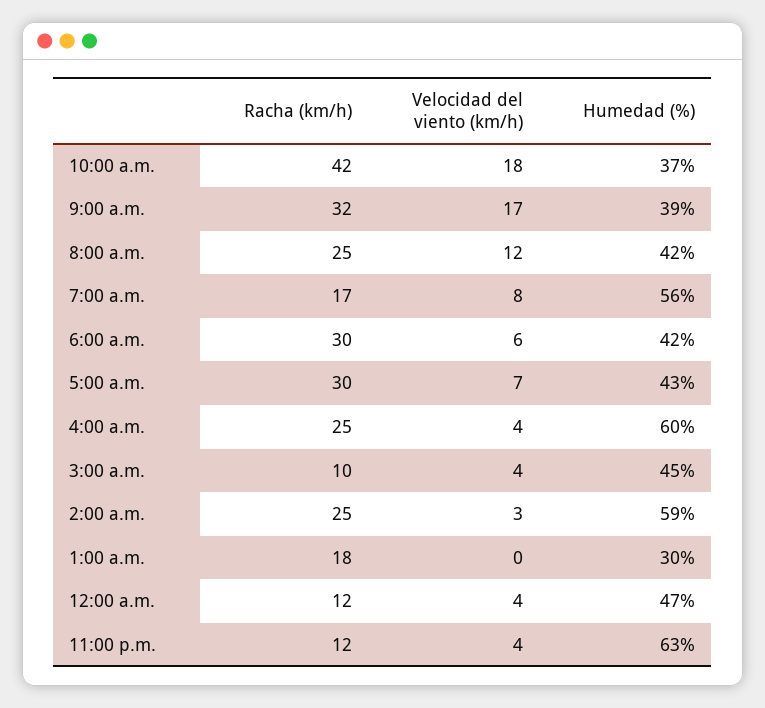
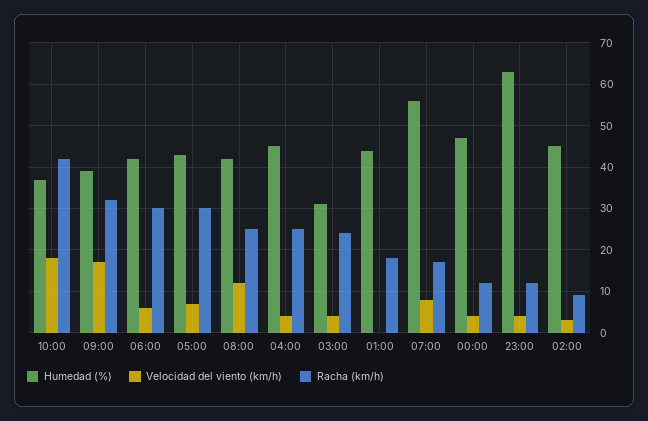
Humedad (%), 4:00 a.m.: 60 -> 45
Racha (km/h), 3:00 a.m.: 10 -> 25
Humedad (%), 3:00 a.m.: 45 -> 30
Racha (km/h), 2:00 a.m.: 25 -> 10
Humedad (%), 2:00 a.m.: 59 -> 45
Humedad (%), 1:00 a.m.: 30 -> 45

